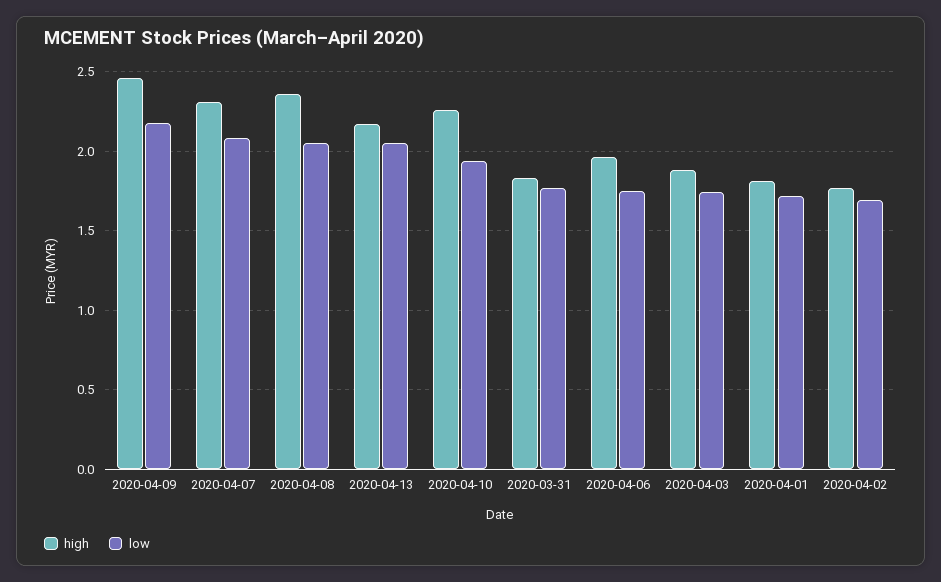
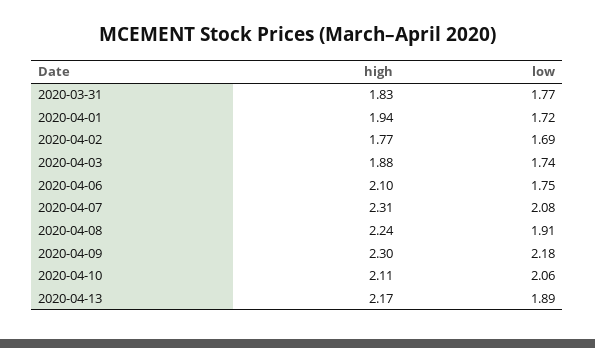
high, 2020-04-09: 2.45 -> 2.3
high, 2020-04-08: 2.35 -> 2.24
low, 2020-04-08: 2.05 -> 1.91
low, 2020-04-13: 2.05 -> 1.89
high, 2020-04-10: 2.25 -> 2.11
low, 2020-04-10: 1.95 -> 2.06
high, 2020-04-06: 1.95 -> 2.1
high, 2020-04-01: 1.8 -> 1.94

